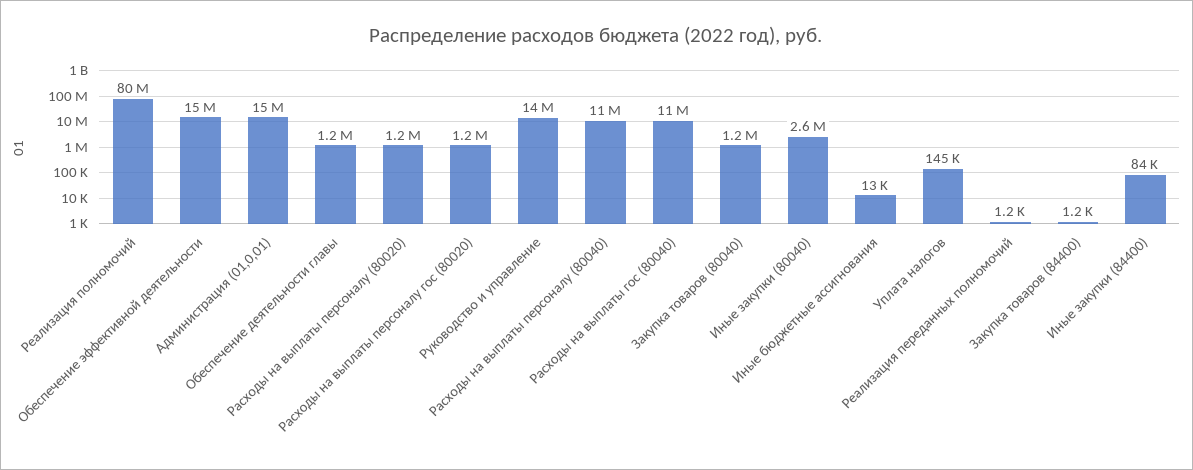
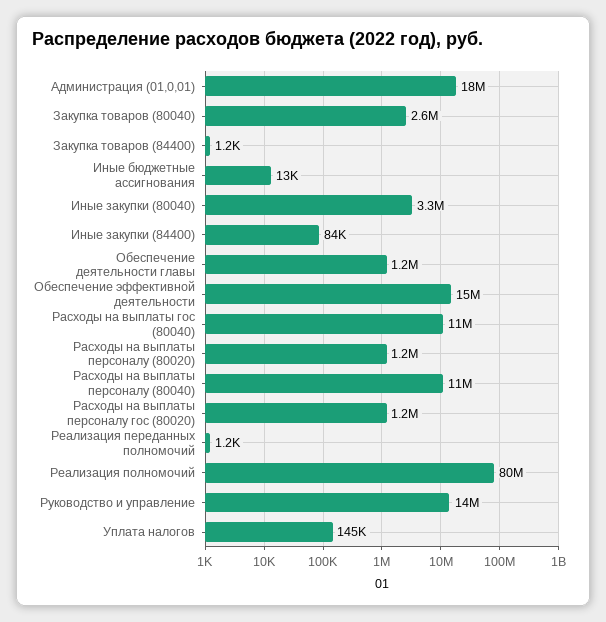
Администрация (01,0,01): 15000000 -> 18000000
Закупка товаров (80040): 1200000 -> 2600000
Иные закупки (80040): 2600000 -> 3300000

